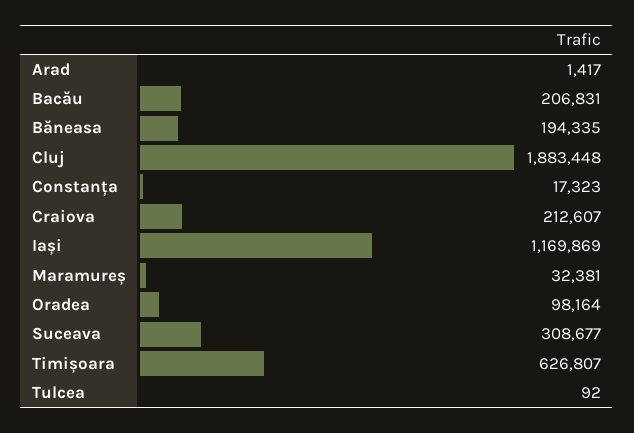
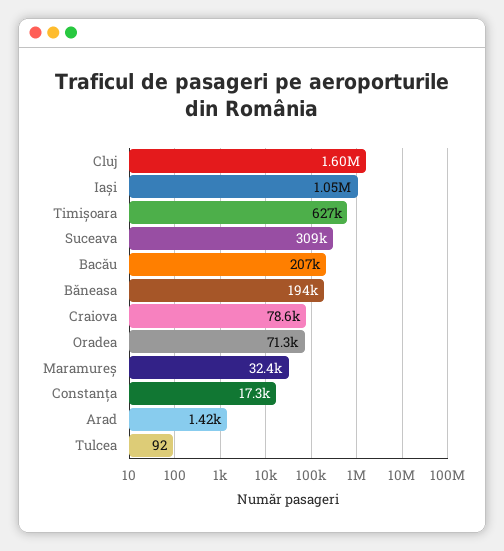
Cluj: 1883448 -> 1600000
Craiova: 212607 -> 78600
Iași: 1169869 -> 1050000
Oradea: 98164 -> 71300

